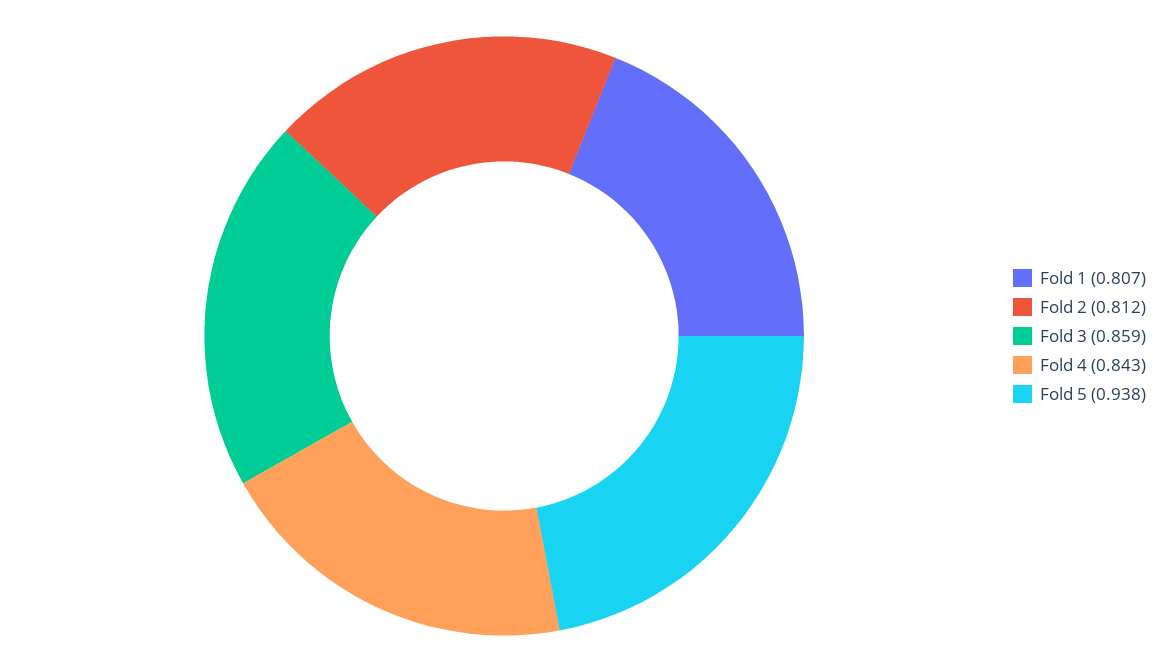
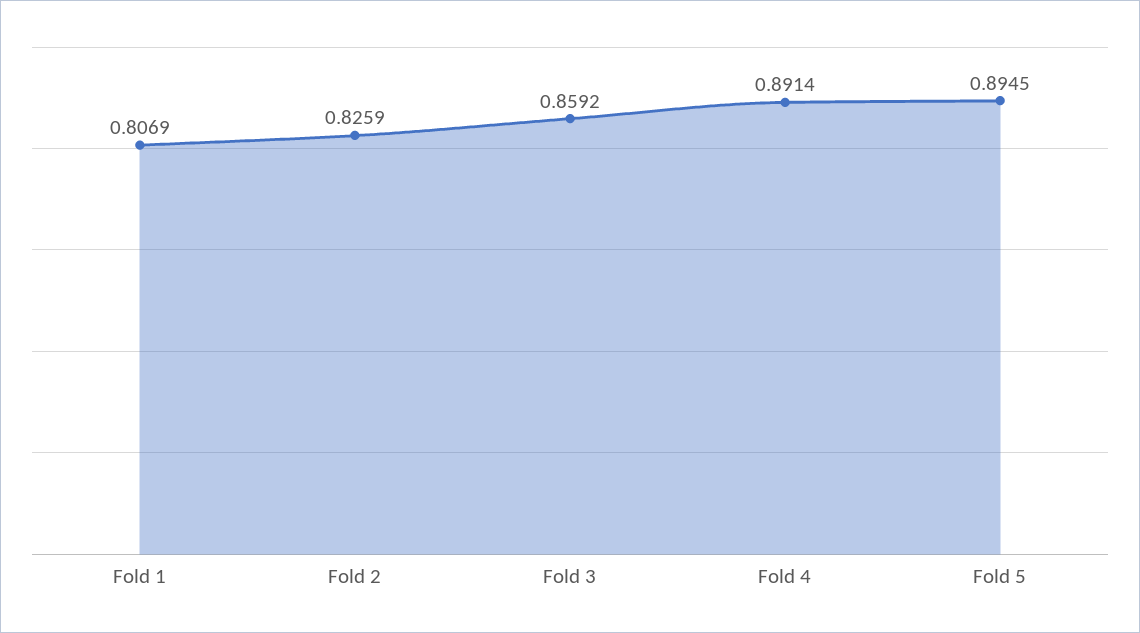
Fold 2: 0.812 -> 0.8259
Fold 4: 0.843 -> 0.8914
Fold 5: 0.938 -> 0.8945

